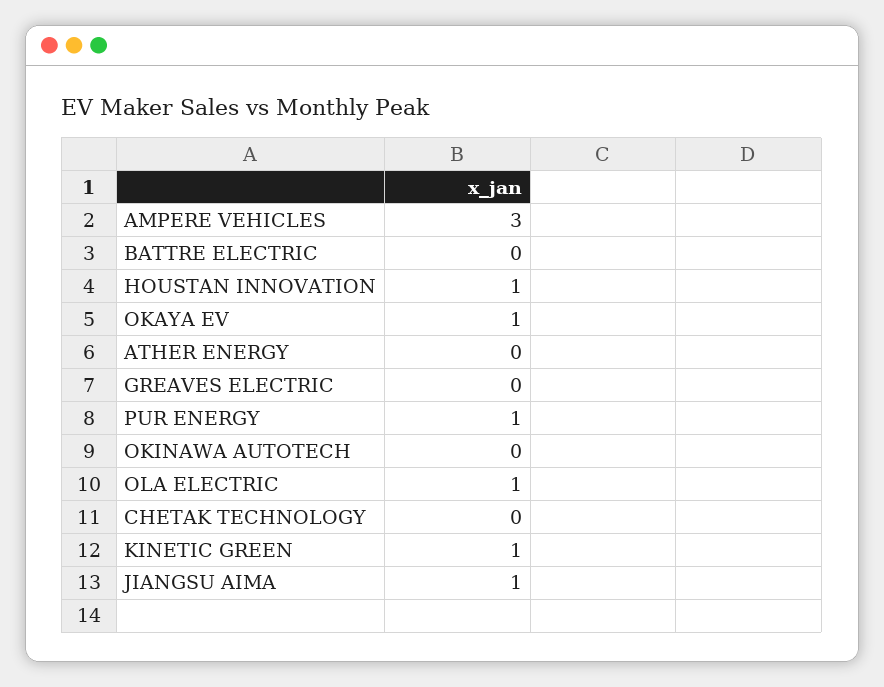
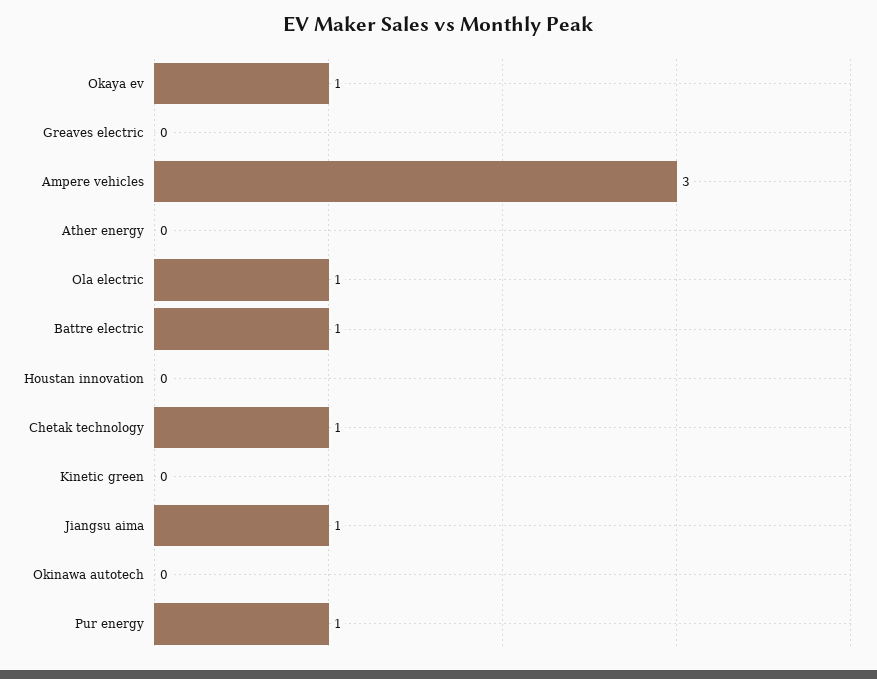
BATTRE ELECTRIC: 0 -> 1
HOUSTAN INNOVATION: 1 -> 0
CHETAK TECHNOLOGY: 0 -> 1
KINETIC GREEN: 1 -> 0

